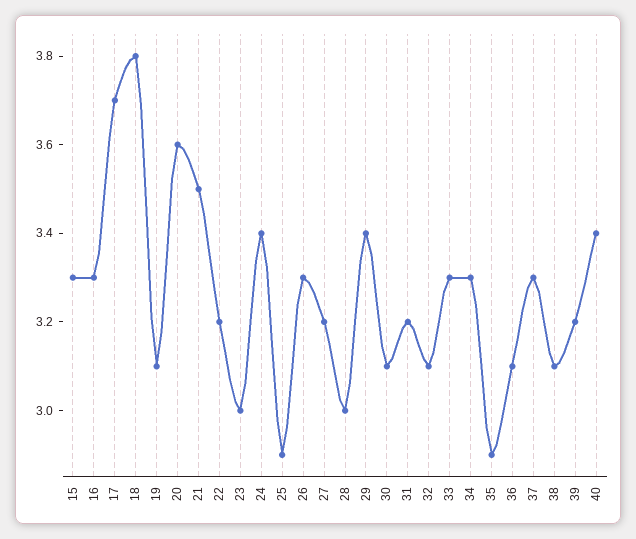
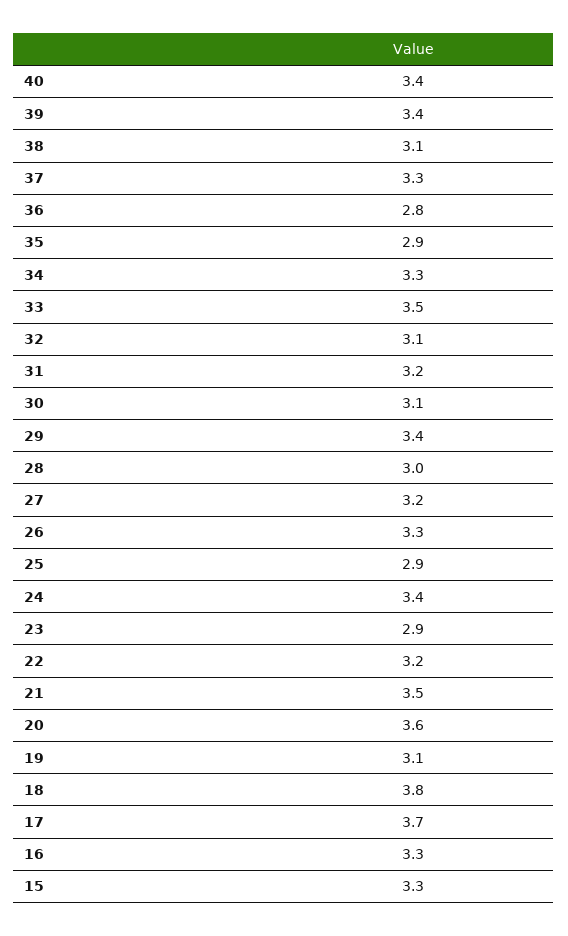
23: 3 -> 2.9
33: 3.3 -> 3.5
36: 3.1 -> 2.8
39: 3.2 -> 3.4

